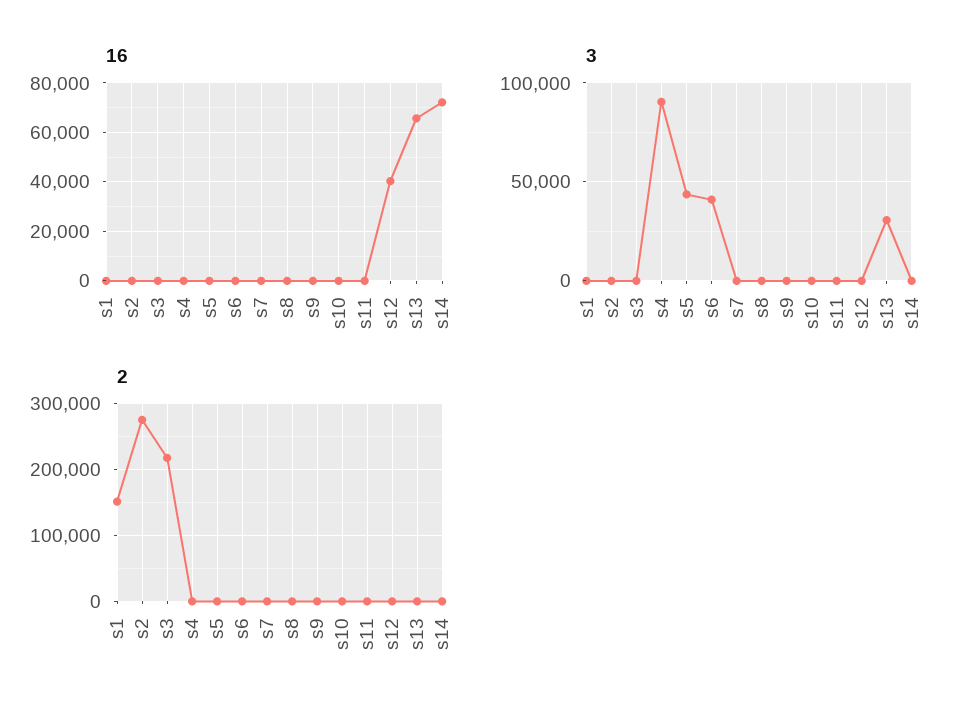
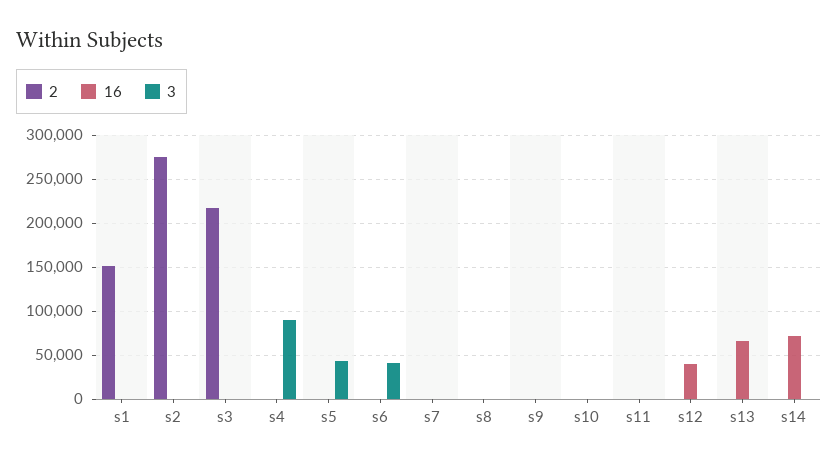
3, s13: 30000 -> 0

